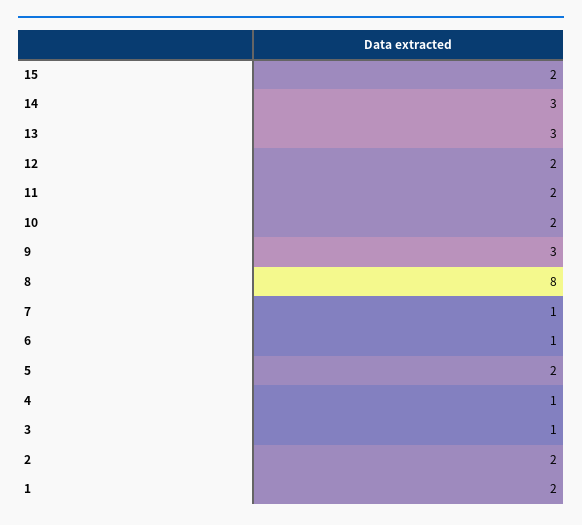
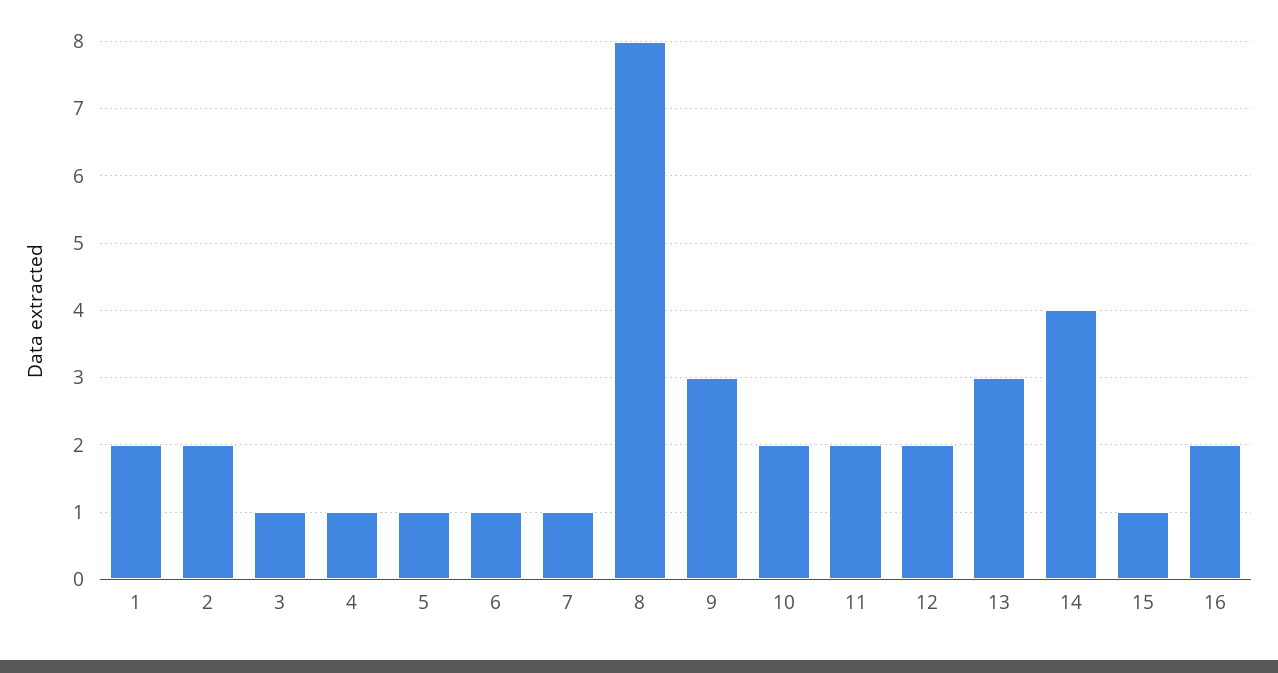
15: 2 -> 1
14: 3 -> 4
5: 2 -> 1
16: none -> 2

